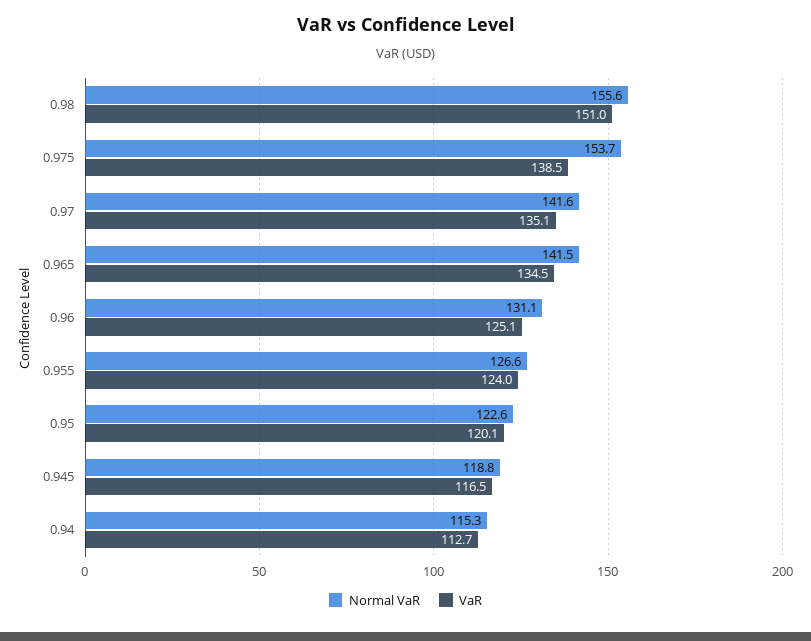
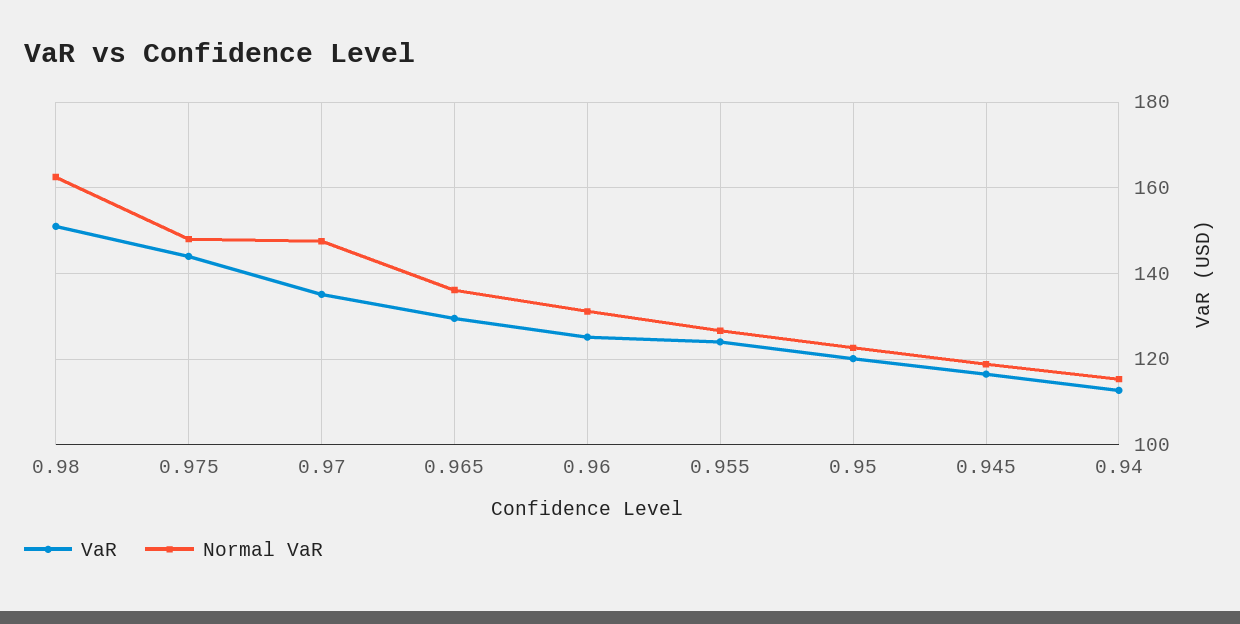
Normal VaR, 0.98: 155.6 -> 162
Normal VaR, 0.975: 153.7 -> 148
VaR, 0.975: 138.5 -> 144
Normal VaR, 0.97: 141.6 -> 148
Normal VaR, 0.965: 141.5 -> 136
VaR, 0.965: 134.5 -> 130

